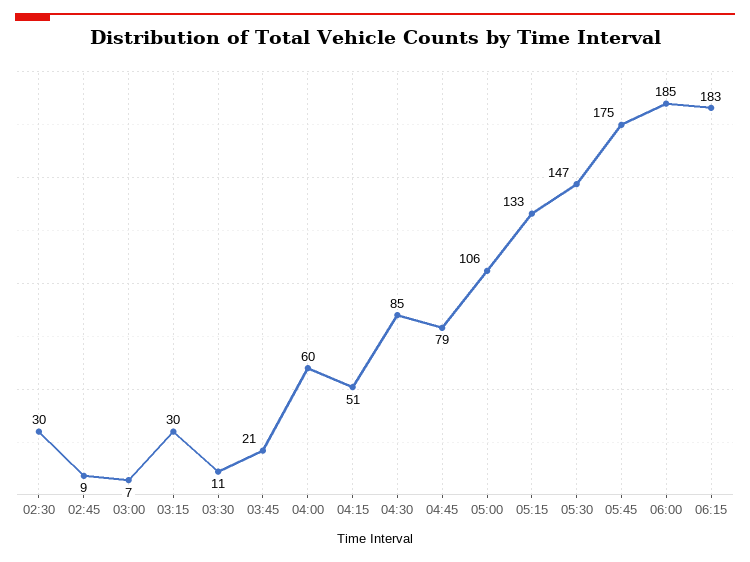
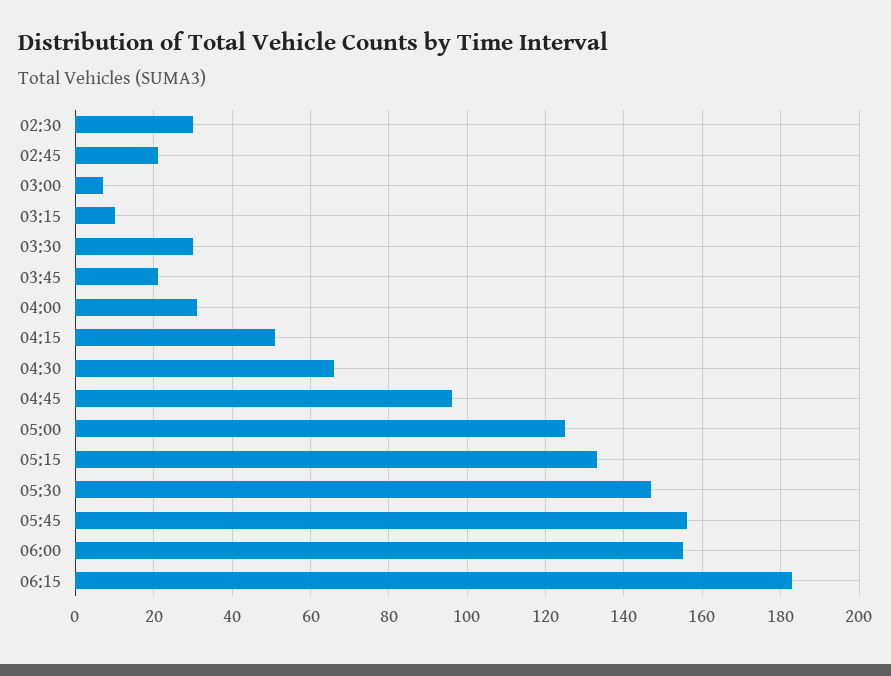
02:45: 9 -> 20
03:15: 30 -> 10
03:30: 11 -> 30
04:00: 60 -> 30
04:30: 85 -> 65
04:45: 79 -> 95
05:00: 106 -> 125
05:45: 175 -> 155
06:00: 185 -> 155

